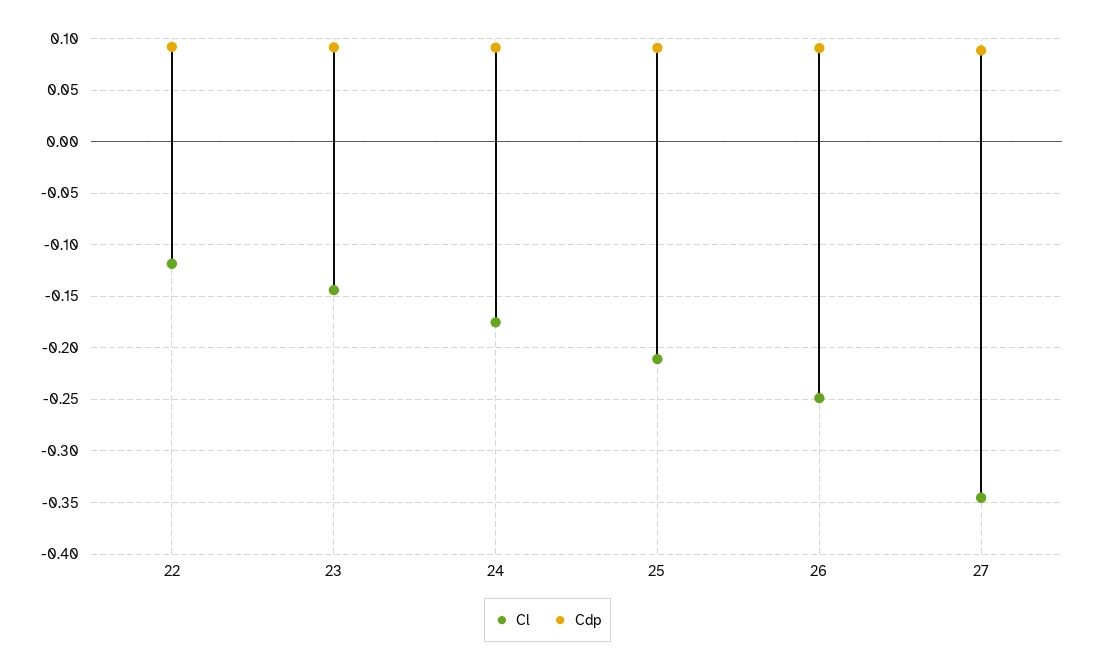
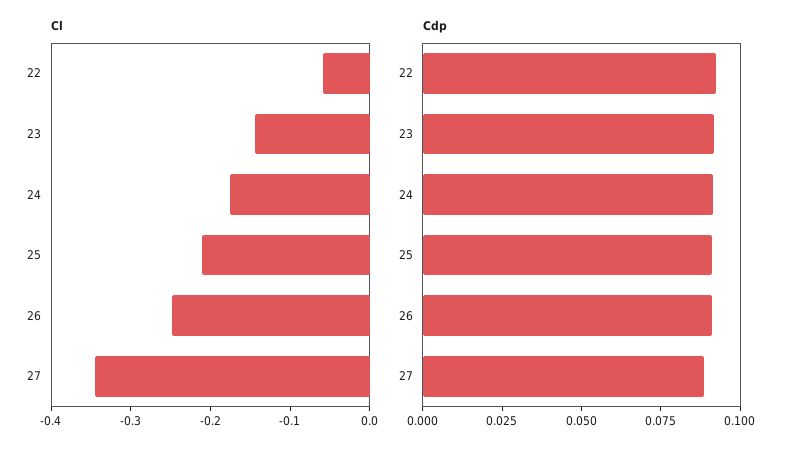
Cl, 22: -0.12 -> -0.06

